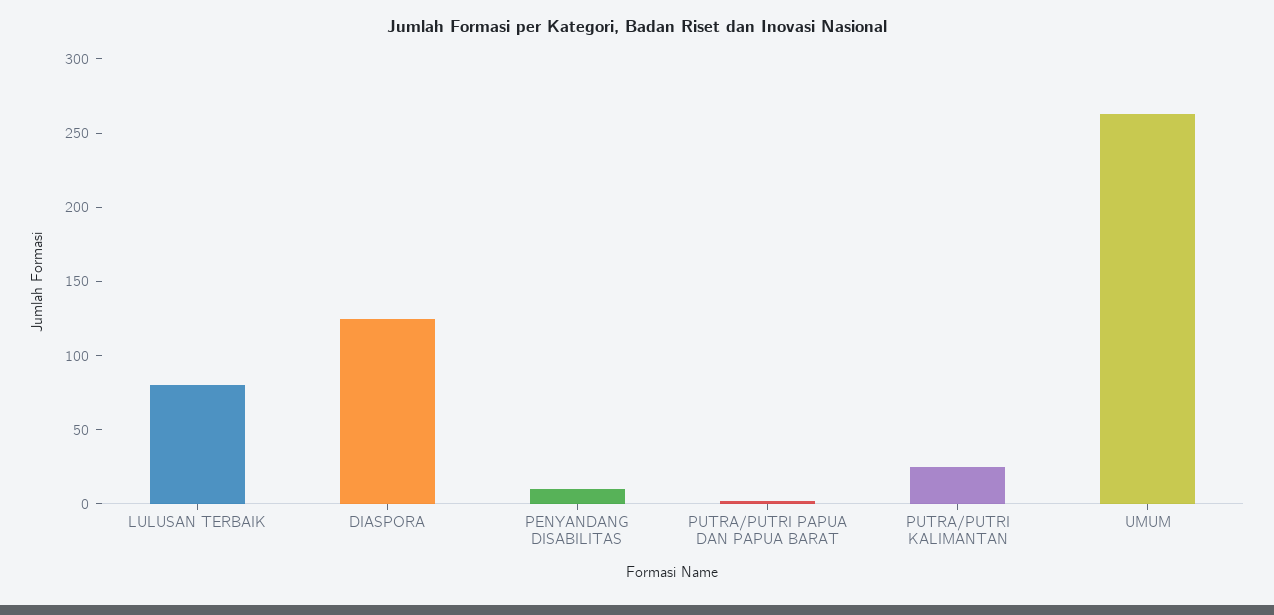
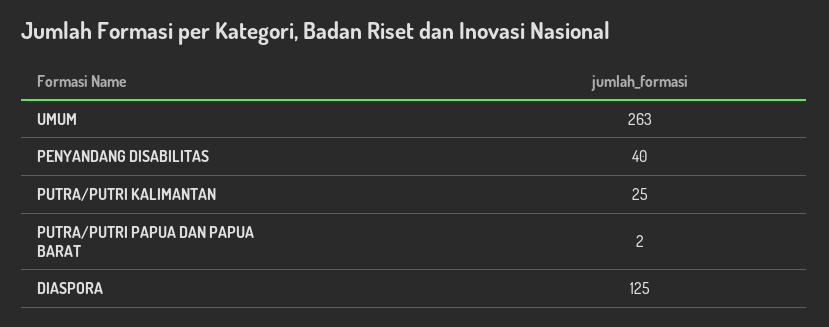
LULUSAN TERBAIK: 80 -> none
PENYANDANG DISABILITAS: 10 -> 40

